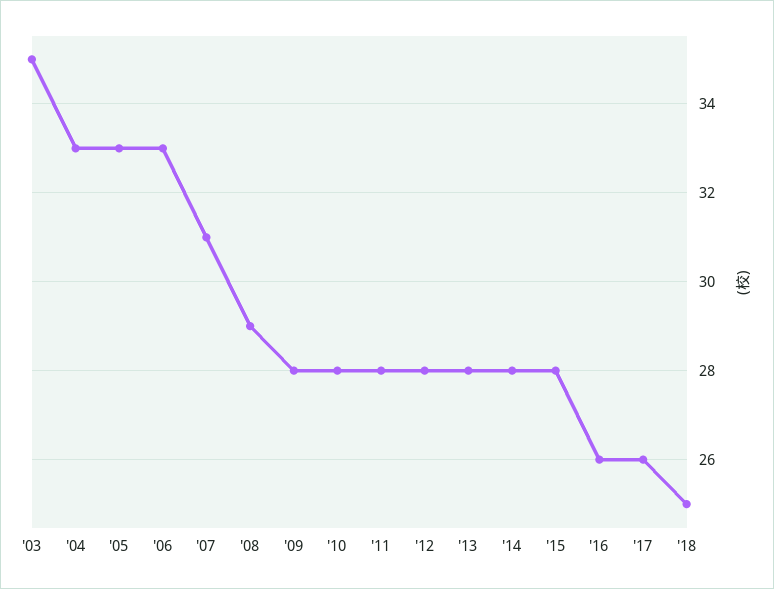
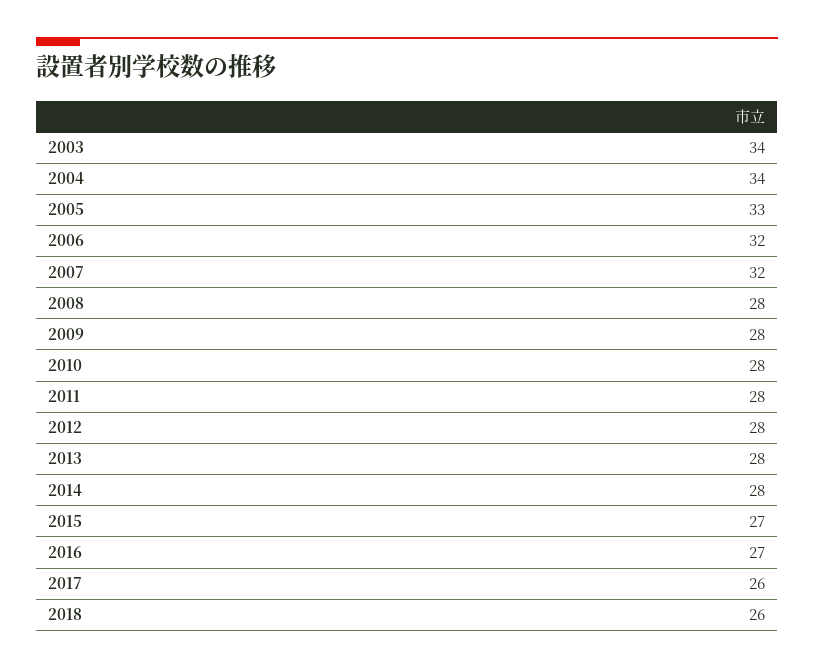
'03: 35 -> 34
'04: 33 -> 34
'06: 33 -> 32
'07: 31 -> 32
'08: 29 -> 28
'15: 28 -> 27
'16: 26 -> 27
'18: 25 -> 26

